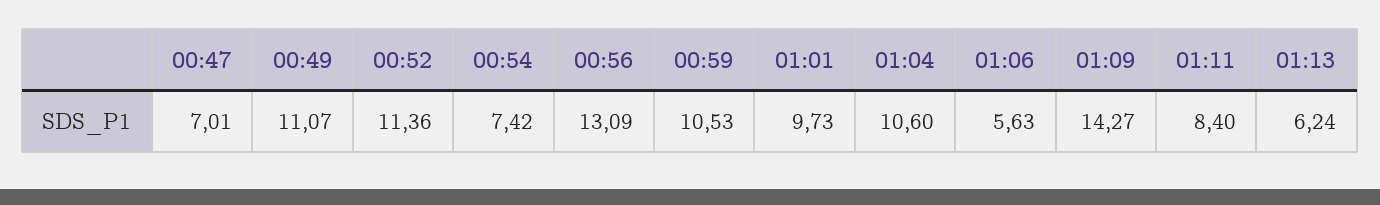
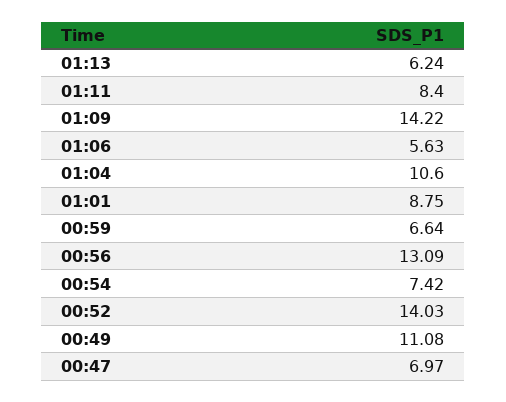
00:47: 7.01 -> 6.97
00:49: 11.07 -> 11.08
00:52: 11.36 -> 14.03
00:59: 10.53 -> 6.64
01:01: 9.73 -> 8.75
01:09: 14.27 -> 14.22

